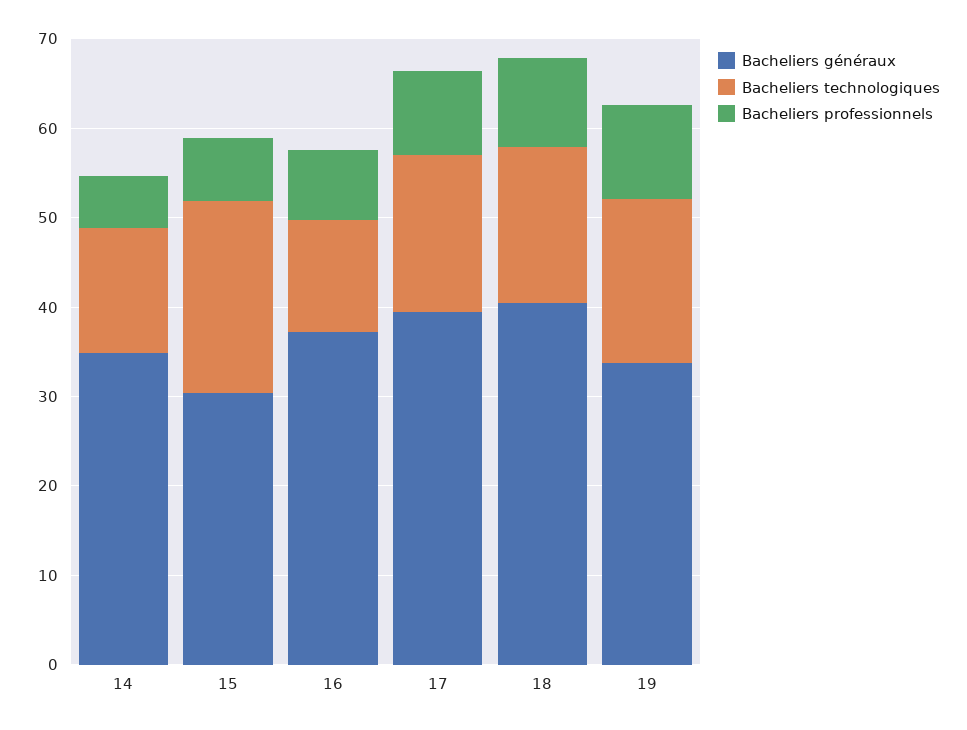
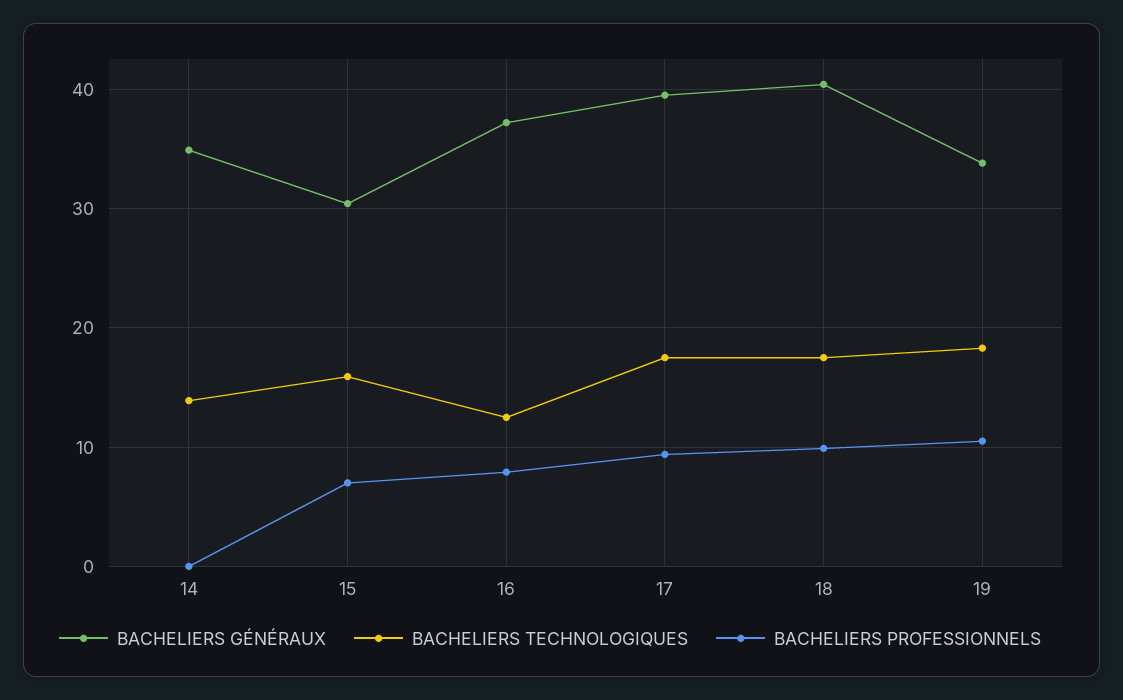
Bacheliers professionnels, 14: 6 -> 0
Bacheliers technologiques, 15: 22 -> 16

